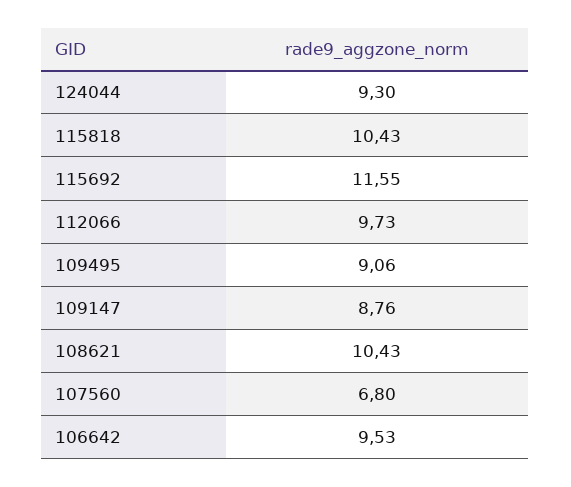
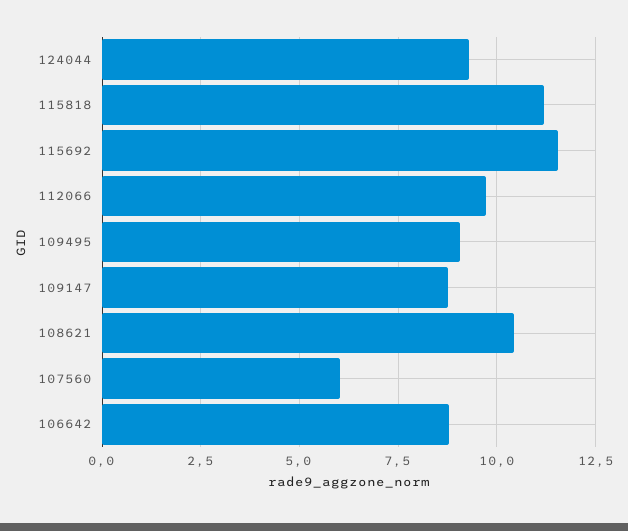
115818: 10.43 -> 11.25
107560: 6.8 -> 6
106642: 9.53 -> 8.75

